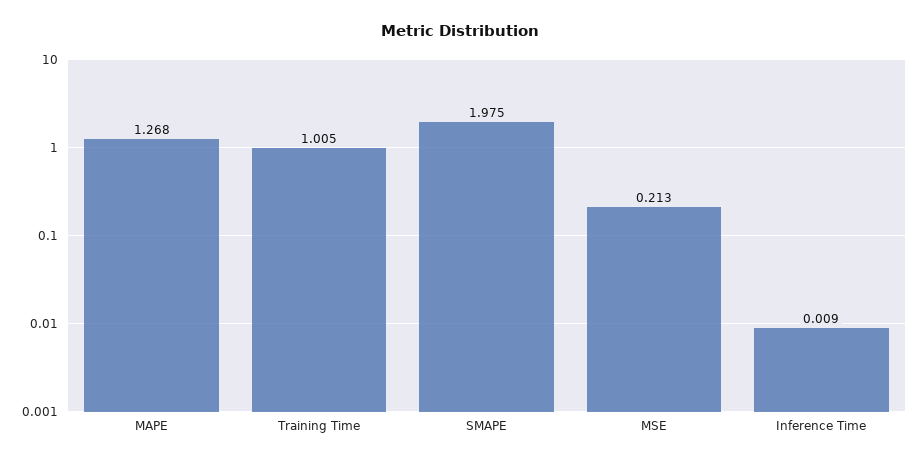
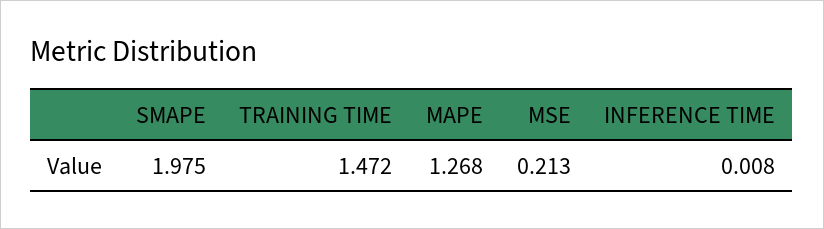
Training Time: 1.005 -> 1.472
Inference Time: 0.009 -> 0.008

